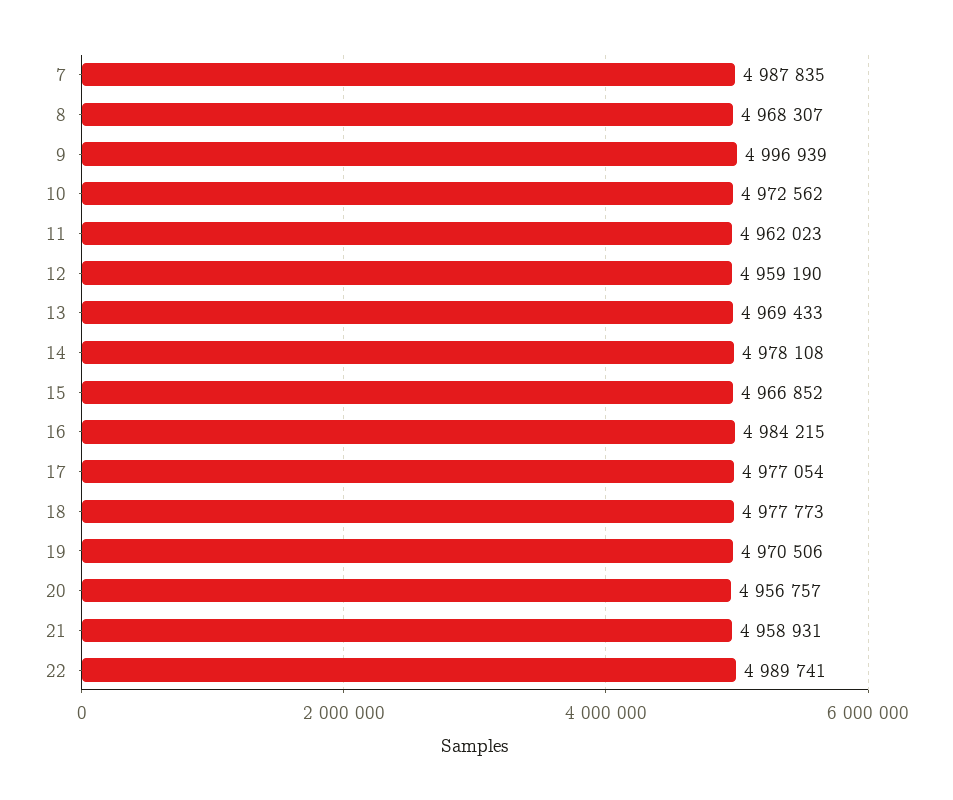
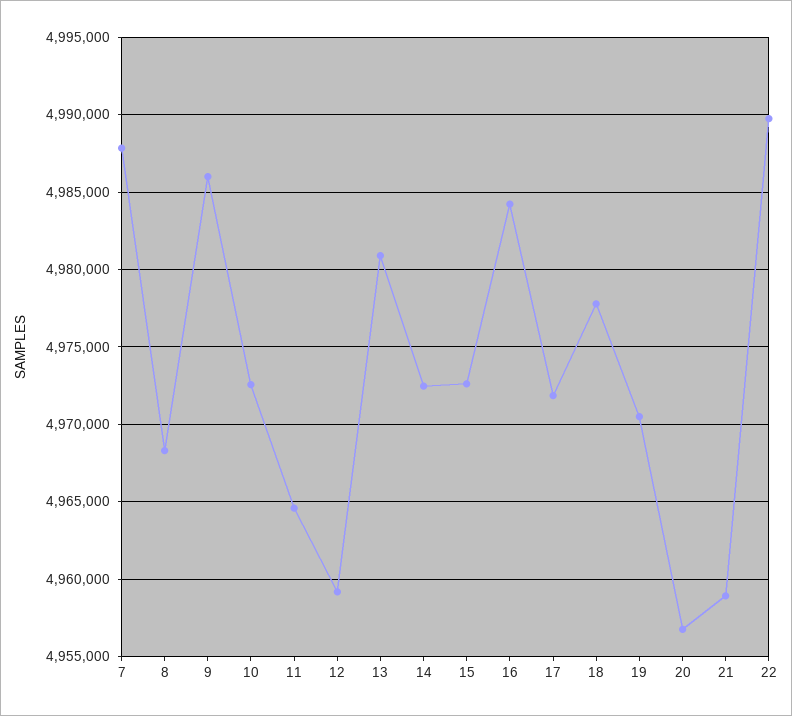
9: 4996939 -> 4986000
11: 4962023 -> 4964500
13: 4969433 -> 4981000
14: 4978108 -> 4972500
15: 4966852 -> 4972500
17: 4977054 -> 4972000

